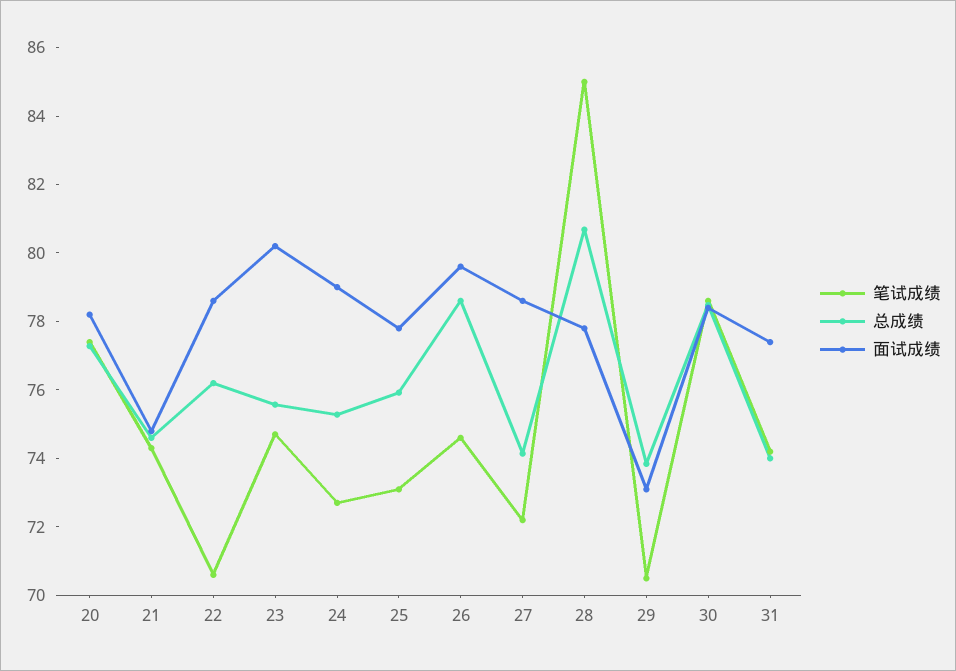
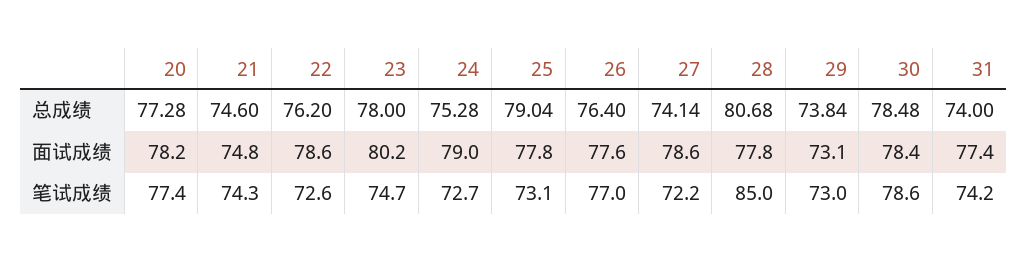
笔试成绩, 22: 70.5 -> 72.6
总成绩, 23: 75.5 -> 78
总成绩, 25: 76 -> 79.04
笔试成绩, 26: 74.5 -> 77
总成绩, 26: 78.5 -> 76.4
面试成绩, 26: 79.5 -> 77.6
笔试成绩, 29: 70.5 -> 73

